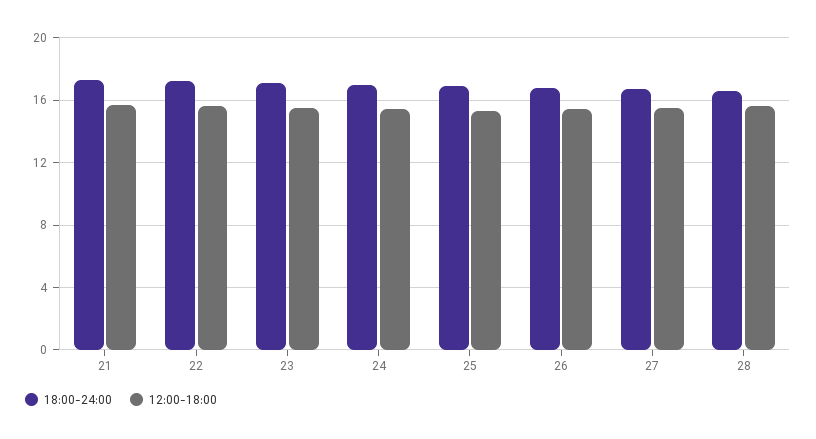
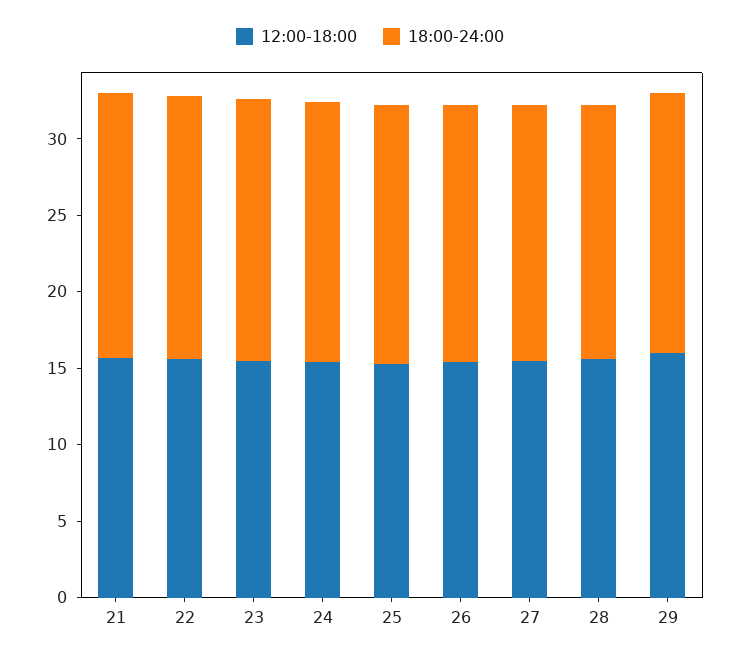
12:00-18:00, 29: none -> 16
18:00-24:00, 29: none -> 17

